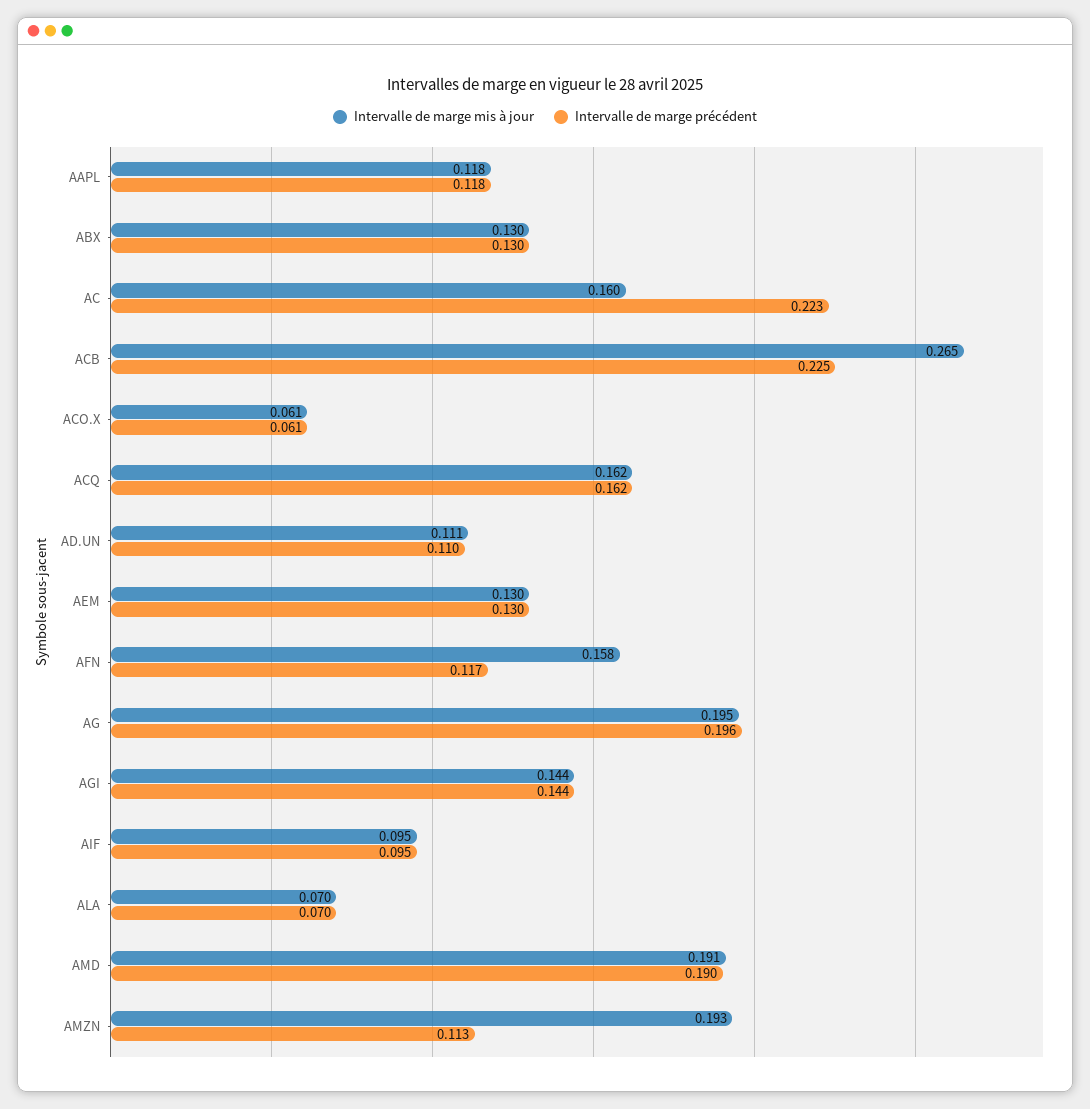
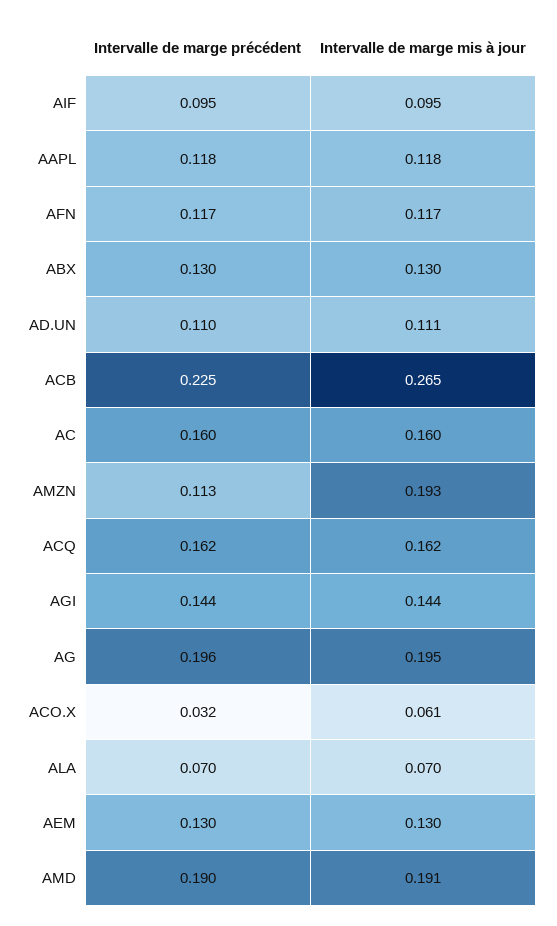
Intervalle de marge précédent, AC: 0.223 -> 0.16
Intervalle de marge précédent, ACO.X: 0.061 -> 0.032
Intervalle de marge mis à jour, AFN: 0.158 -> 0.117

